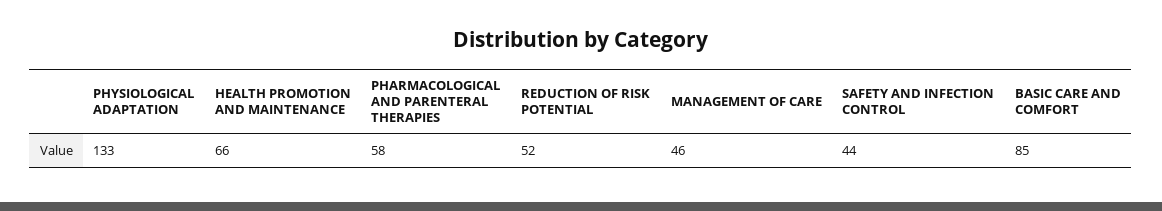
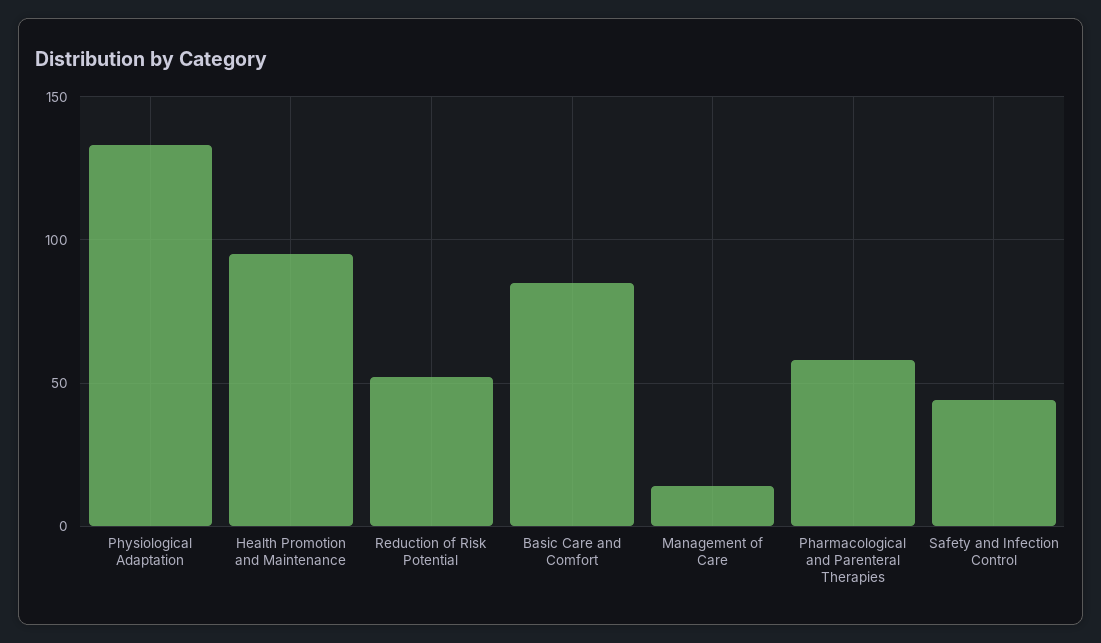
HEALTH PROMOTION AND MAINTENANCE: 66 -> 95
MANAGEMENT OF CARE: 46 -> 15

